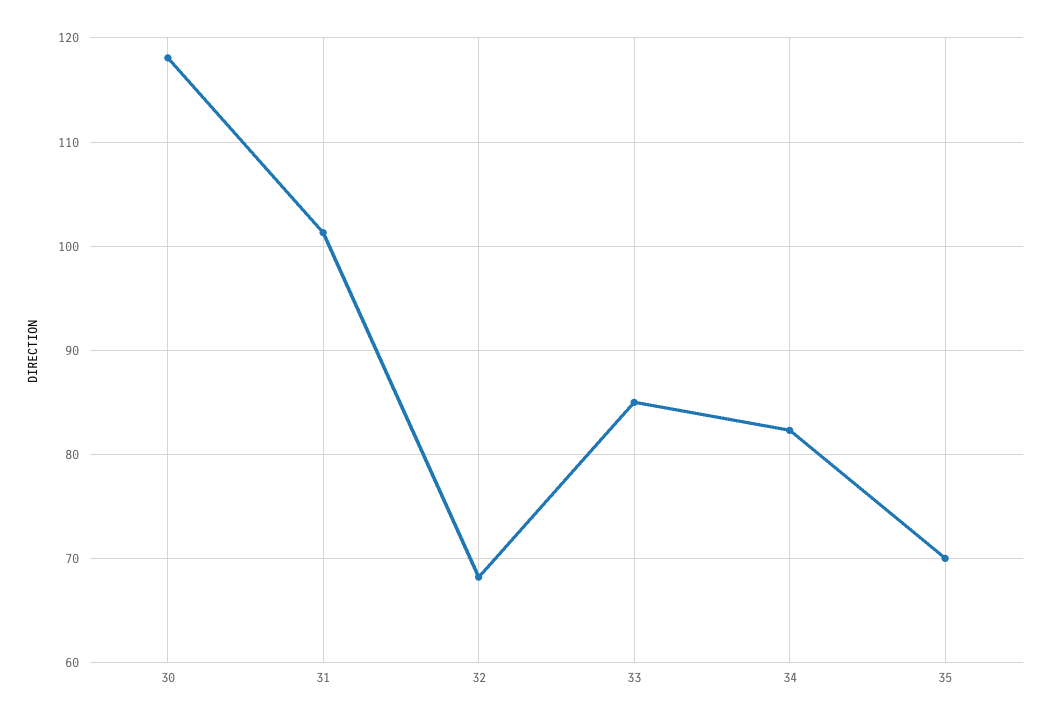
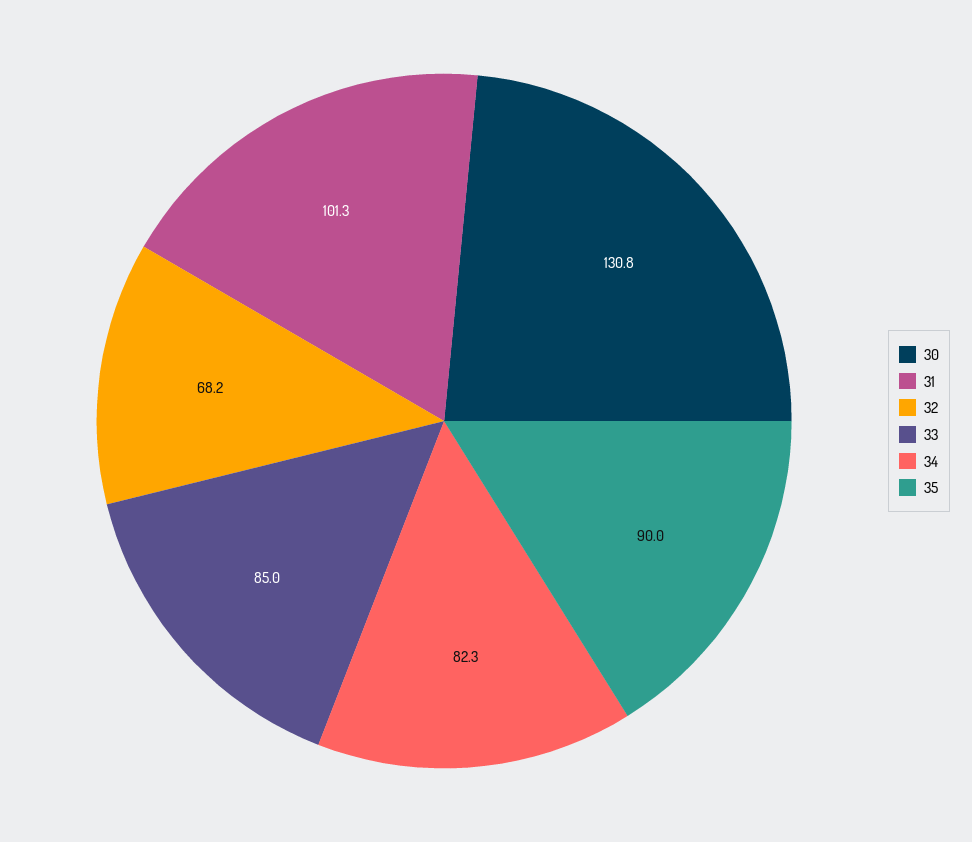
30: 118 -> 130.8
35: 70 -> 90

